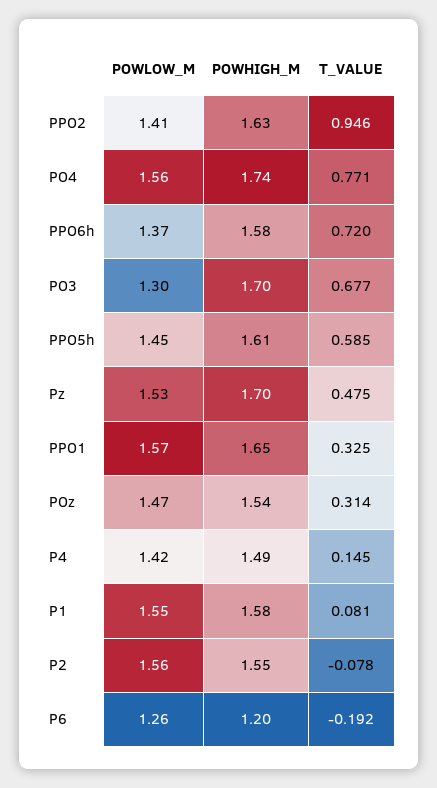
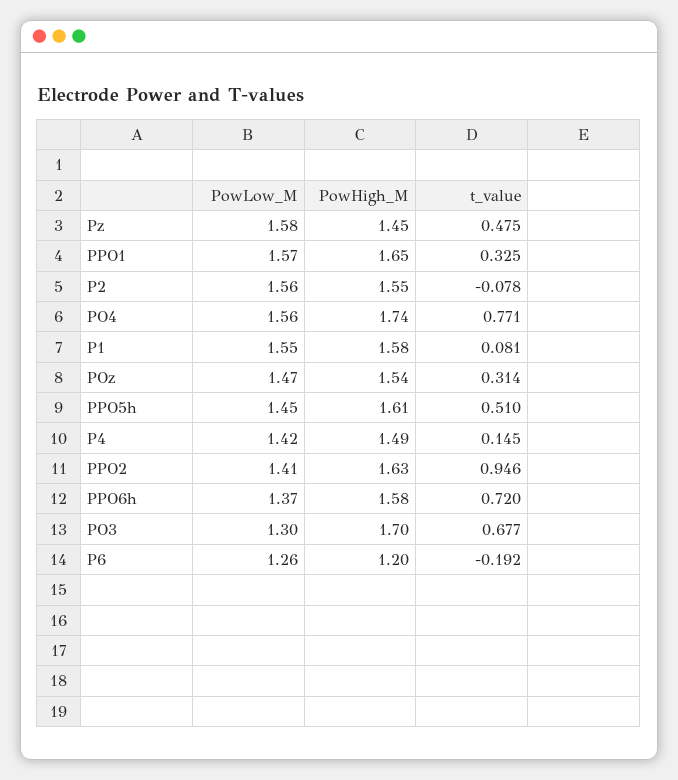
T_VALUE, PPO5h: 0.585 -> 0.51
POWLOW_M, Pz: 1.53 -> 1.58
POWHIGH_M, Pz: 1.7 -> 1.45

